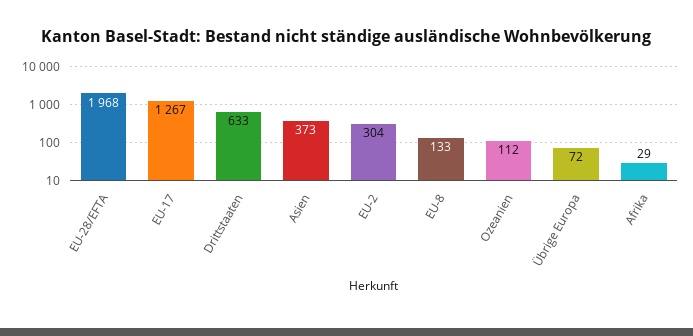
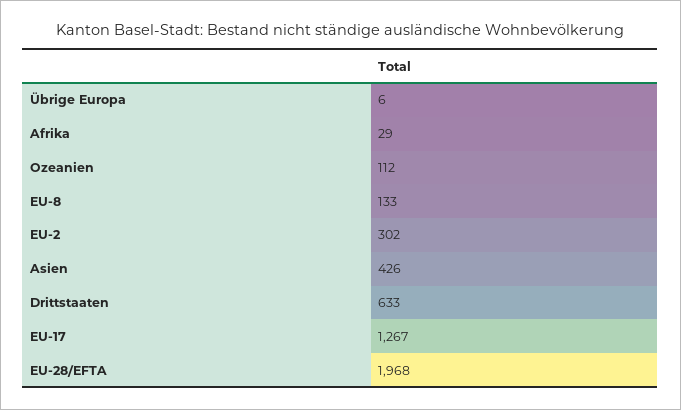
Asien: 373 -> 426
EU-2: 304 -> 302
Übrige Europa: 72 -> 6

